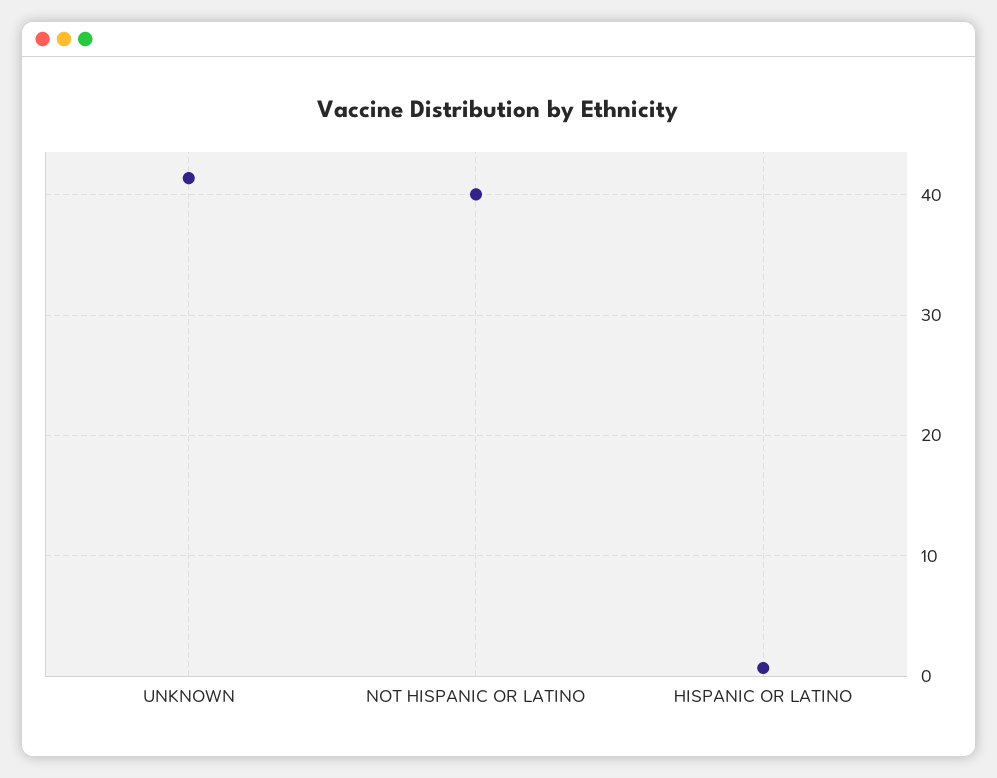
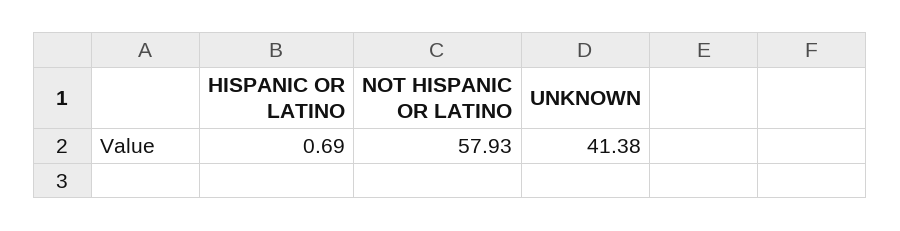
NOT HISPANIC OR LATINO: 40 -> 57.93

